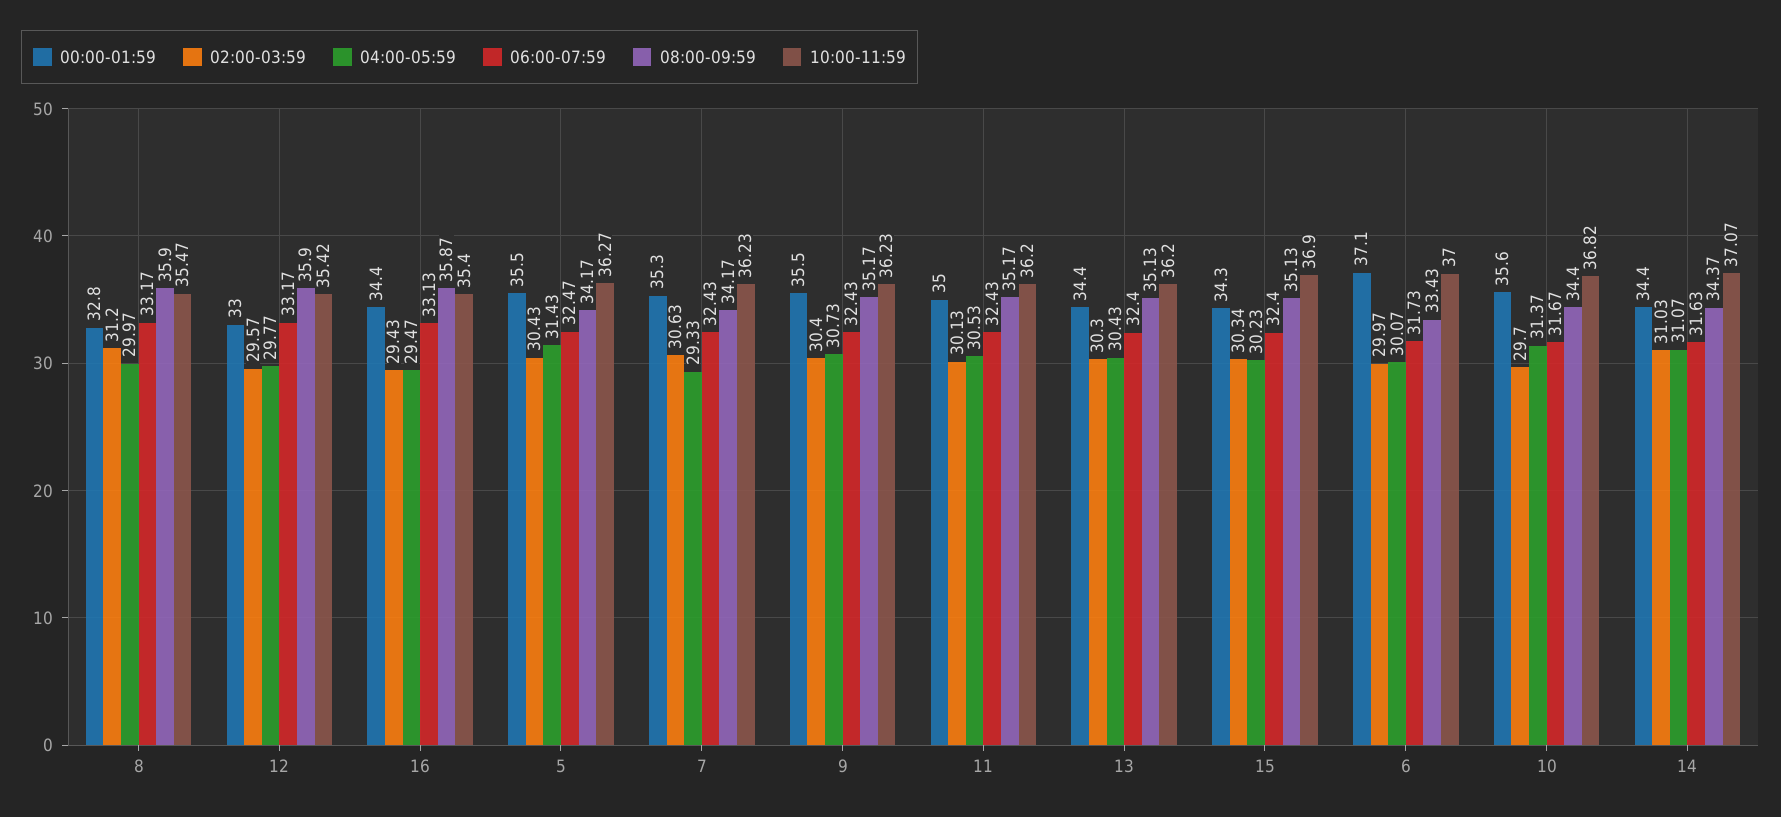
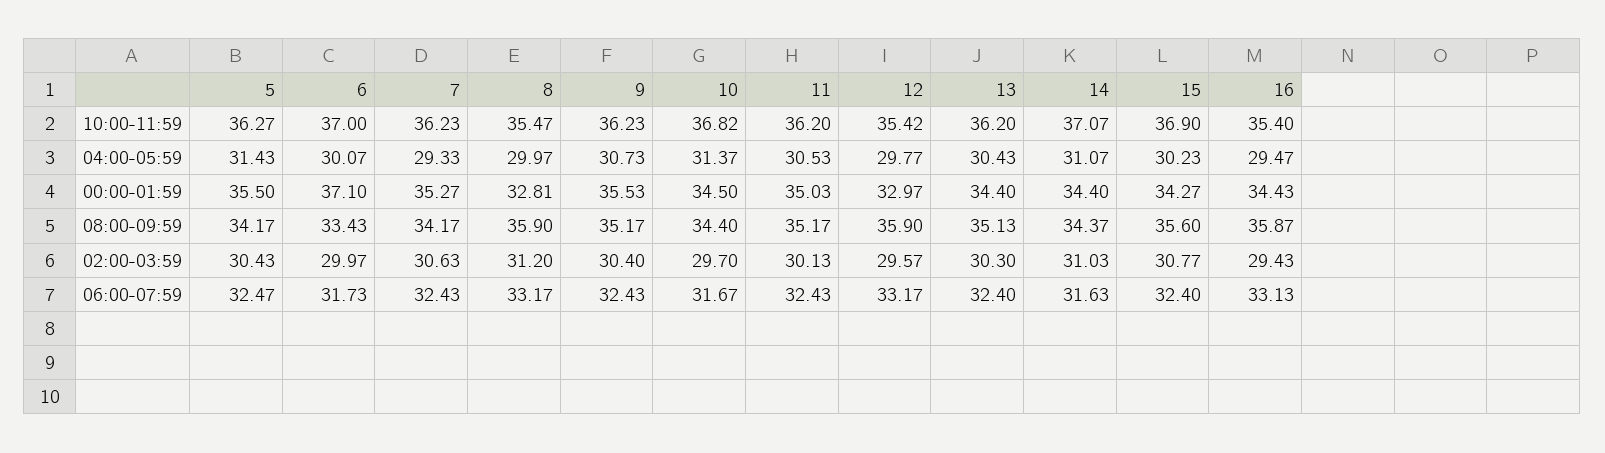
02:00-03:59, 15: 30.34 -> 30.77
08:00-09:59, 15: 35.13 -> 35.6
00:00-01:59, 10: 35.6 -> 34.5

